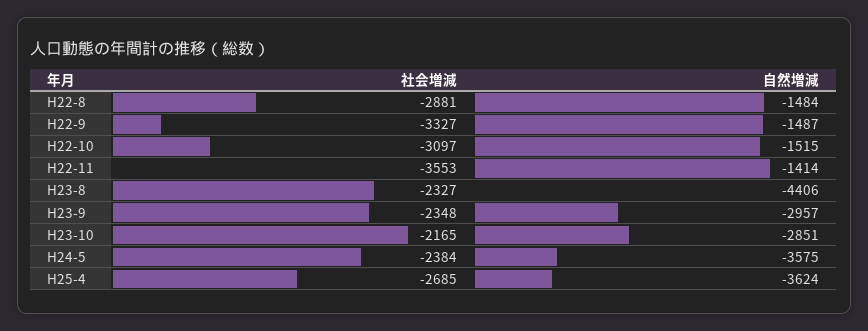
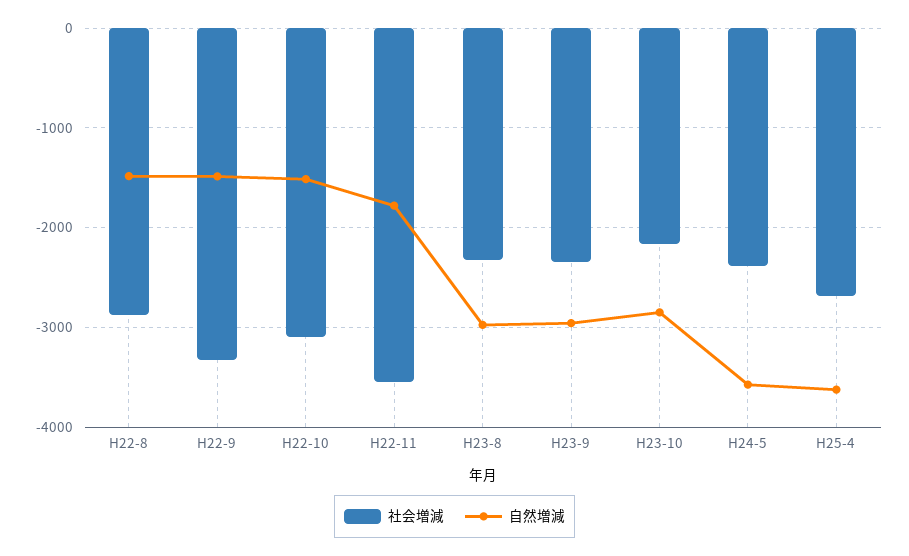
自然増減, H22-11: -1414 -> -1800
自然増減, H23-8: -4406 -> -3000

